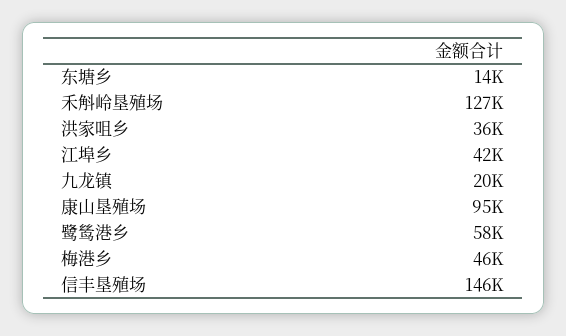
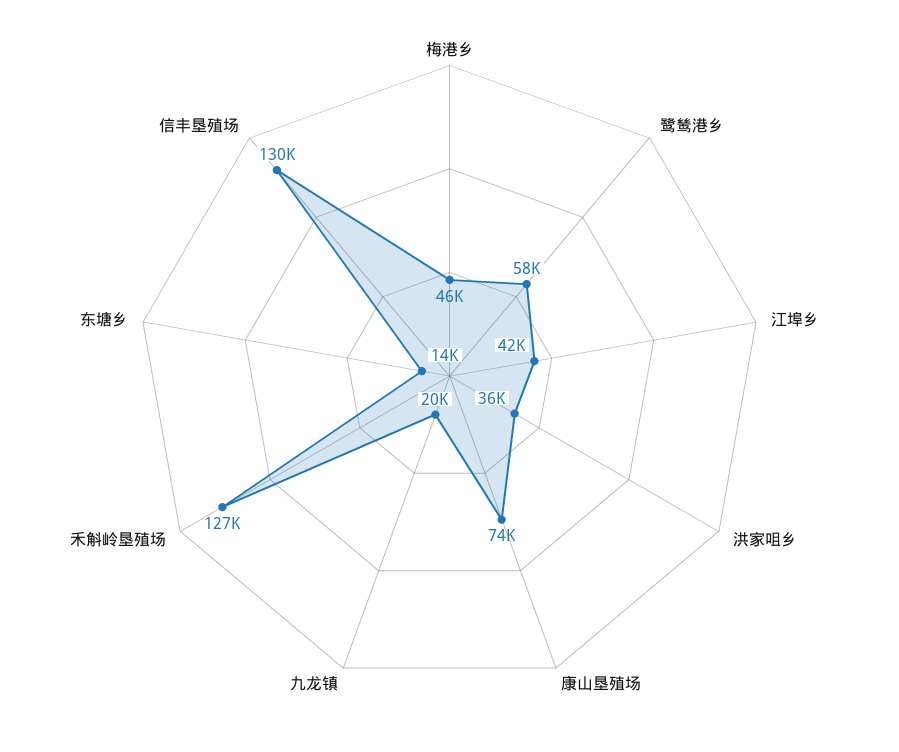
康山垦殖场: 95000 -> 74000
信丰垦殖场: 146000 -> 130000

